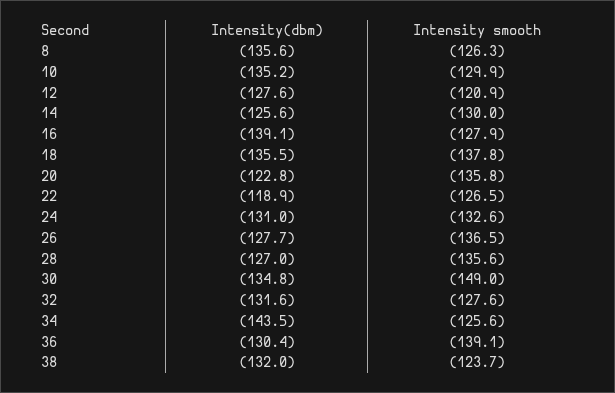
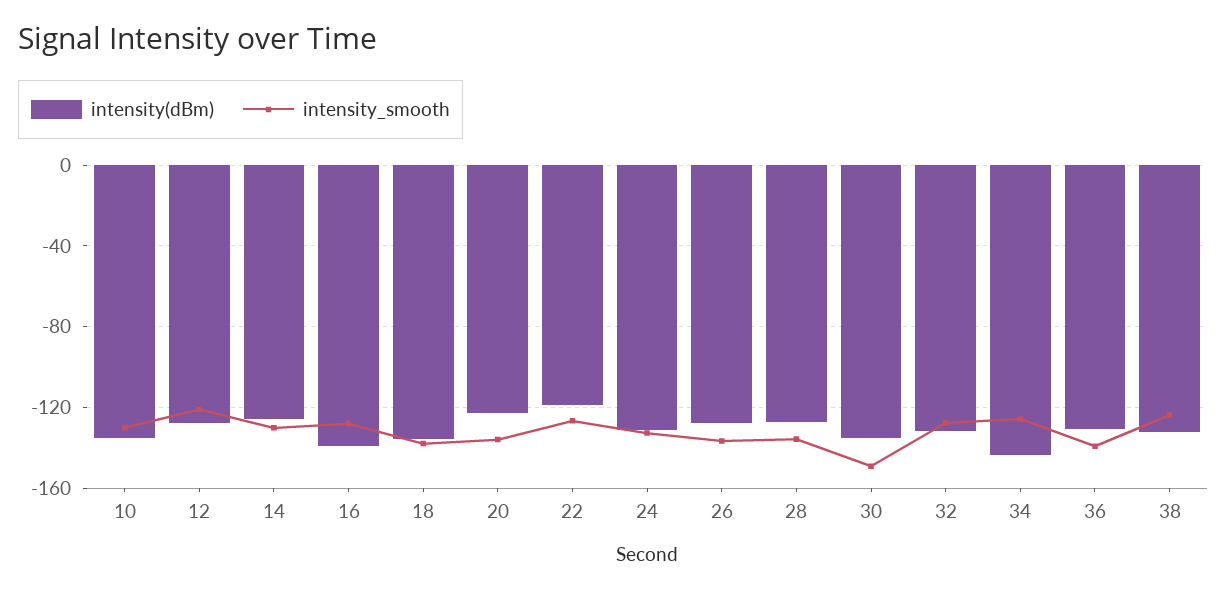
Intensity(dbm), 8: -135.6 -> none
Intensity smooth, 8: -126.3 -> none

